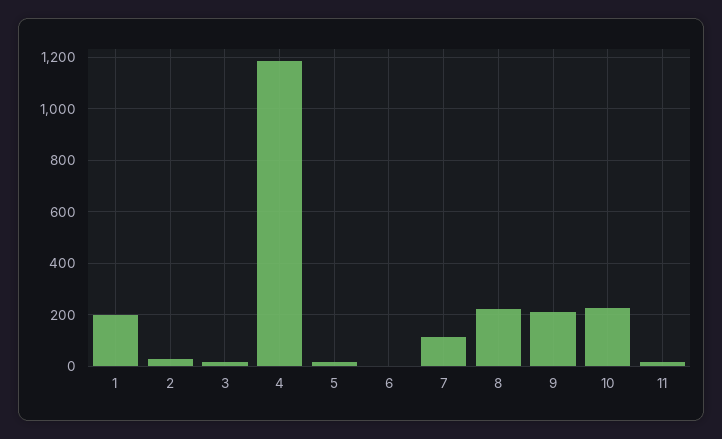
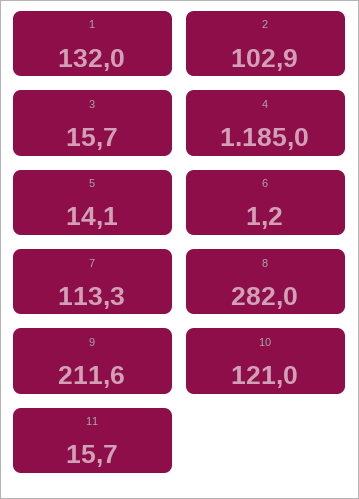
1: 200 -> 132
2: 25 -> 102.9
8: 225 -> 282
10: 225 -> 121

